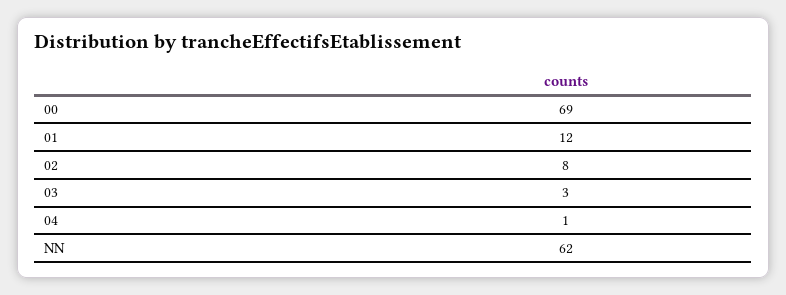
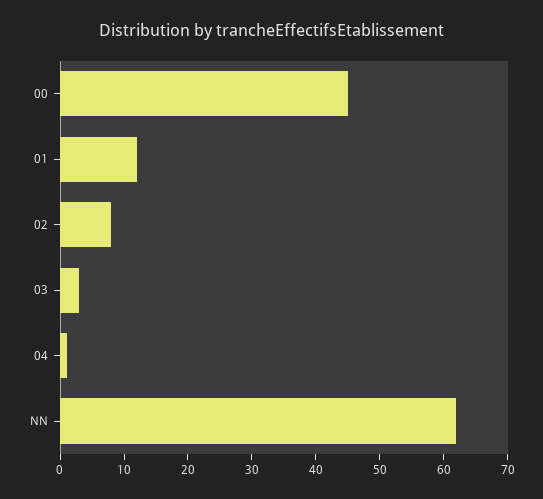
00: 69 -> 45

